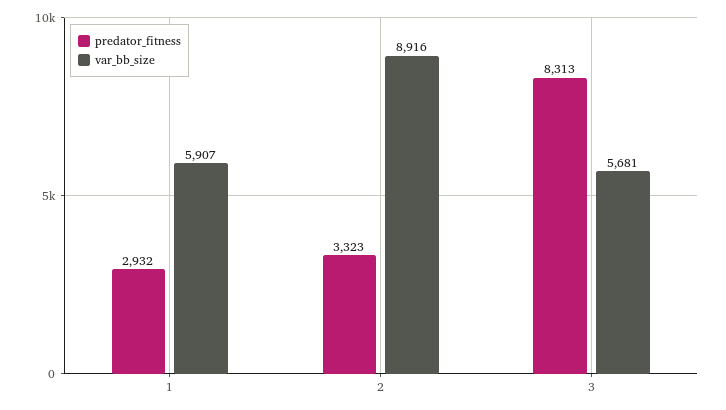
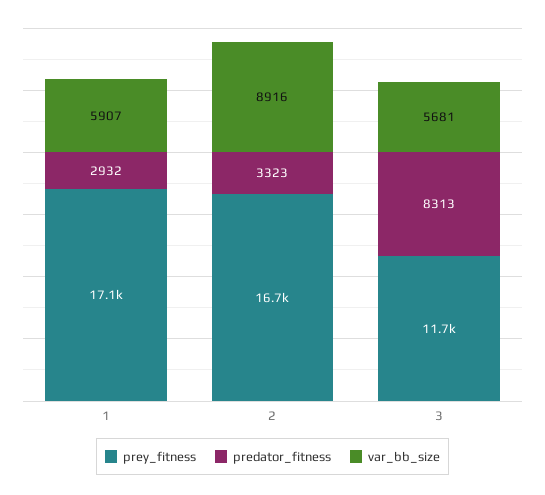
prey_fitness, 1: none -> 17100
prey_fitness, 2: none -> 16700
prey_fitness, 3: none -> 11700

